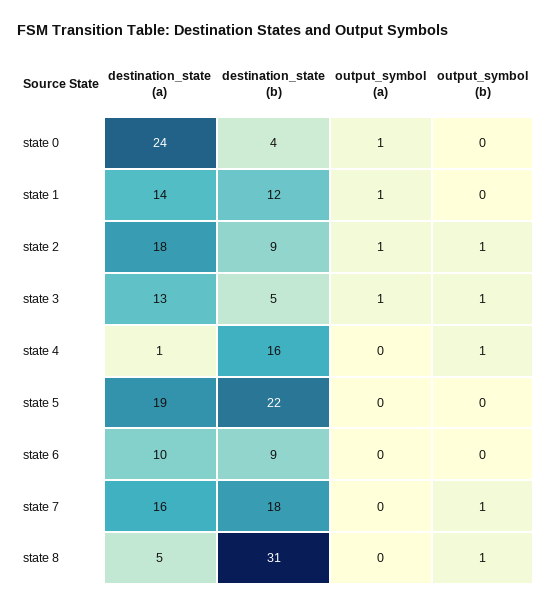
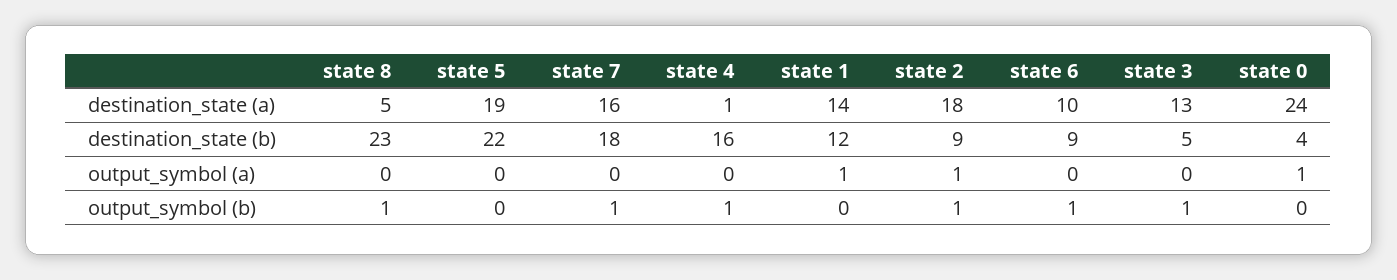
output_symbol (a), state 3: 1 -> 0
output_symbol (b), state 6: 0 -> 1
destination_state (b), state 8: 31 -> 23

